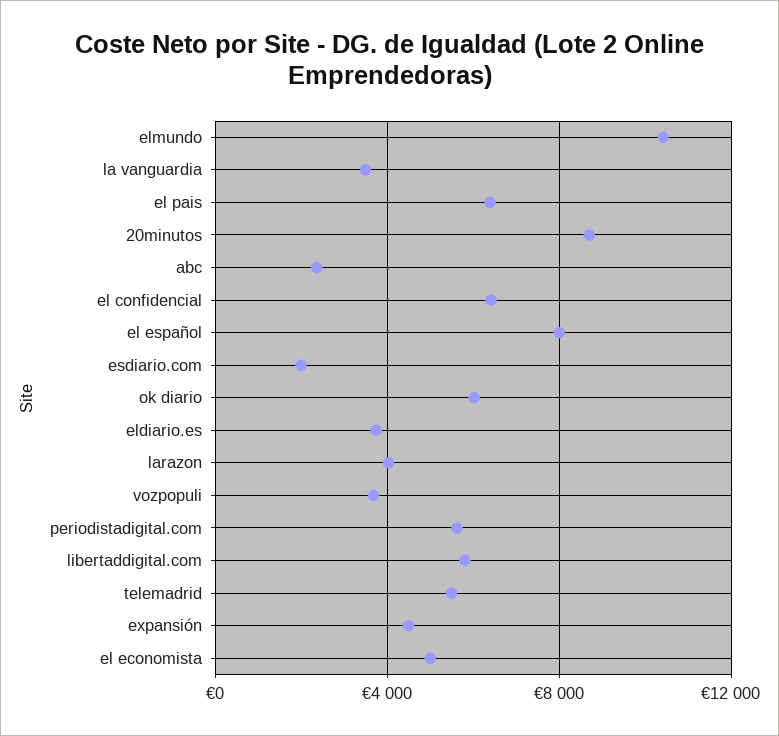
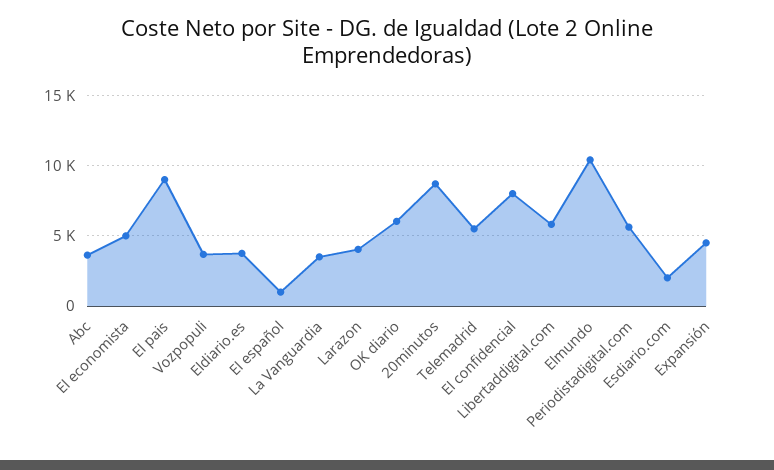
el pais: 6500 -> 9000
abc: 2500 -> 3500
el confidencial: 6500 -> 8000
el español: 8000 -> 1000

